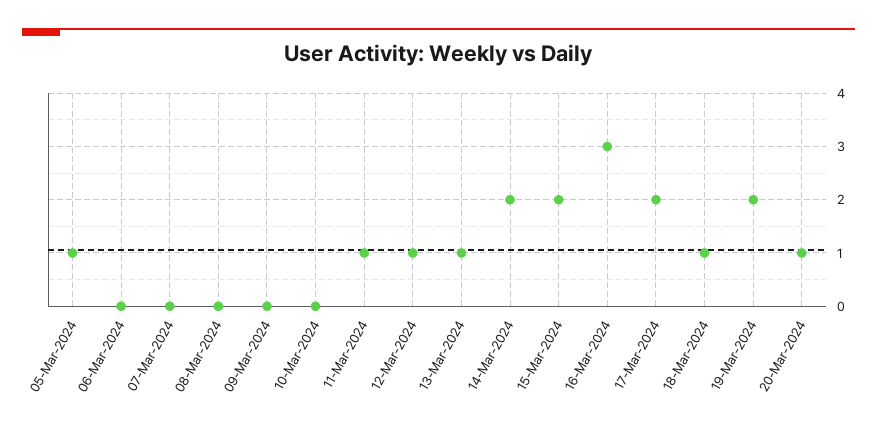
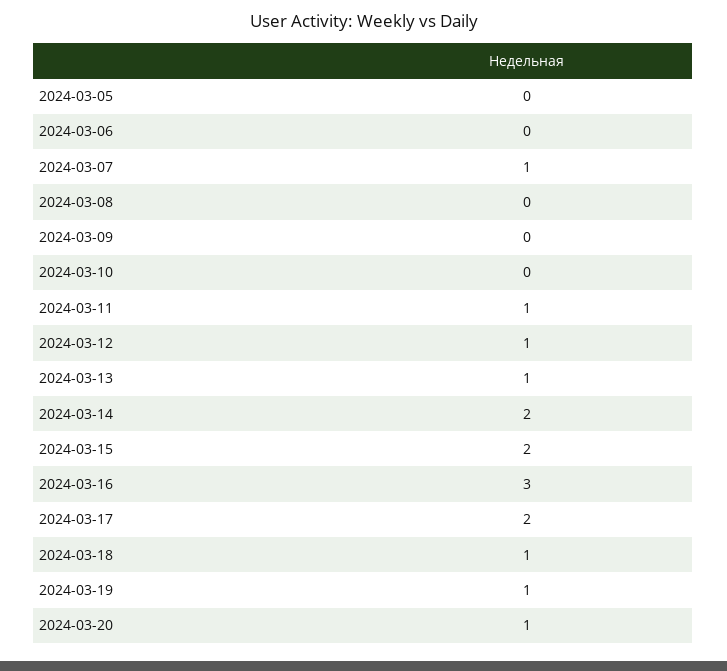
05-Mar-2024: 1 -> 0
07-Mar-2024: 0 -> 1
19-Mar-2024: 2 -> 1

